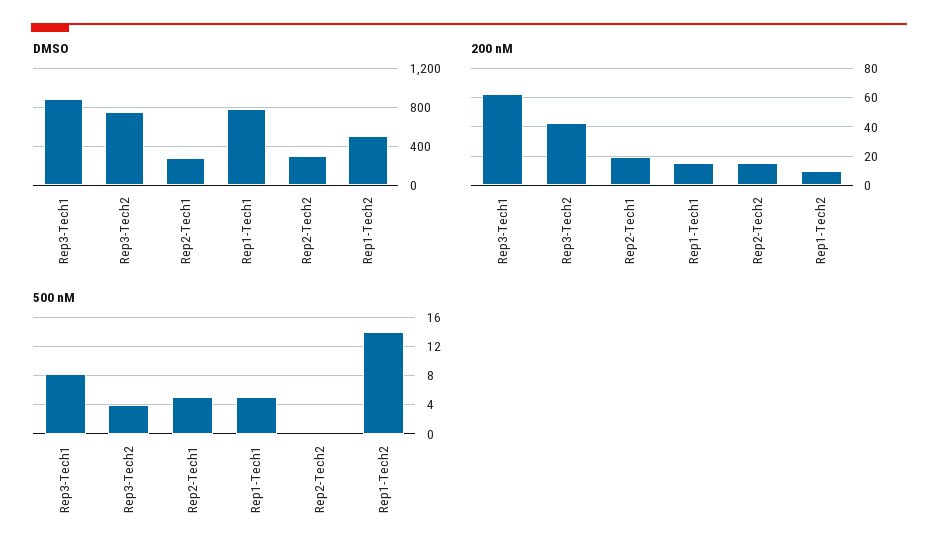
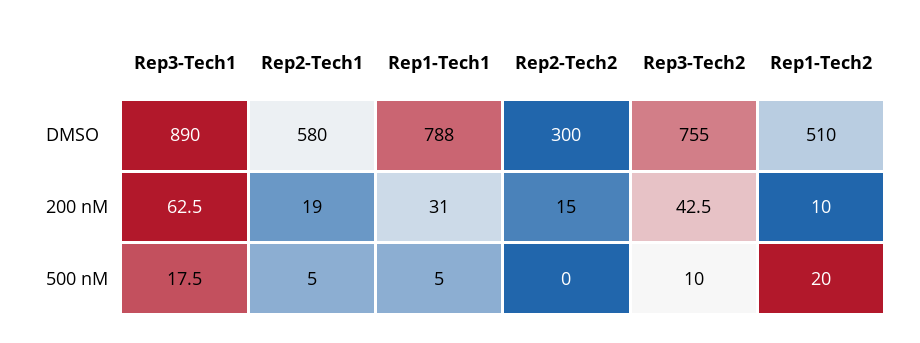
DMSO, Rep2-Tech1: 300 -> 580
200 nM, Rep1-Tech1: 15 -> 31
500 nM, Rep3-Tech1: 8 -> 17.5
500 nM, Rep3-Tech2: 4 -> 10
500 nM, Rep1-Tech2: 14 -> 20

